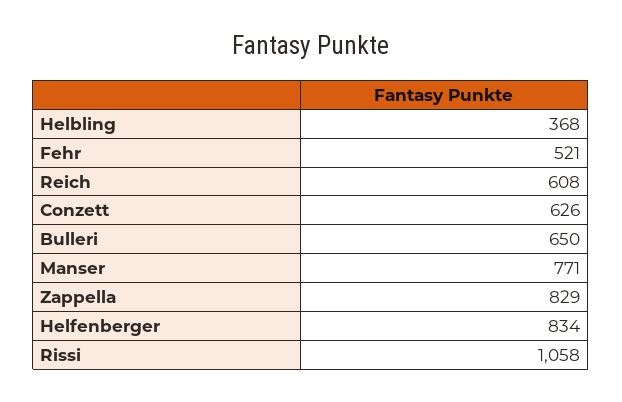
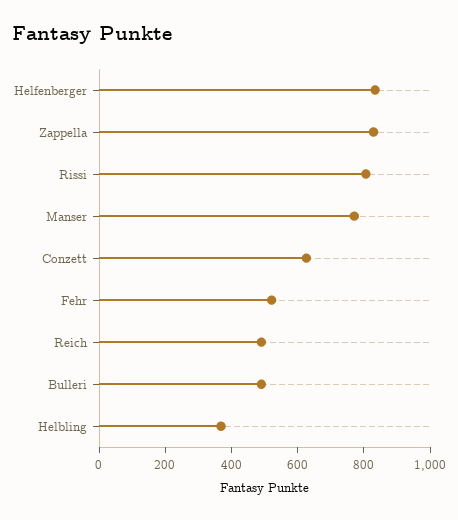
Reich: 608 -> 500
Bulleri: 650 -> 500
Rissi: 1058 -> 800

